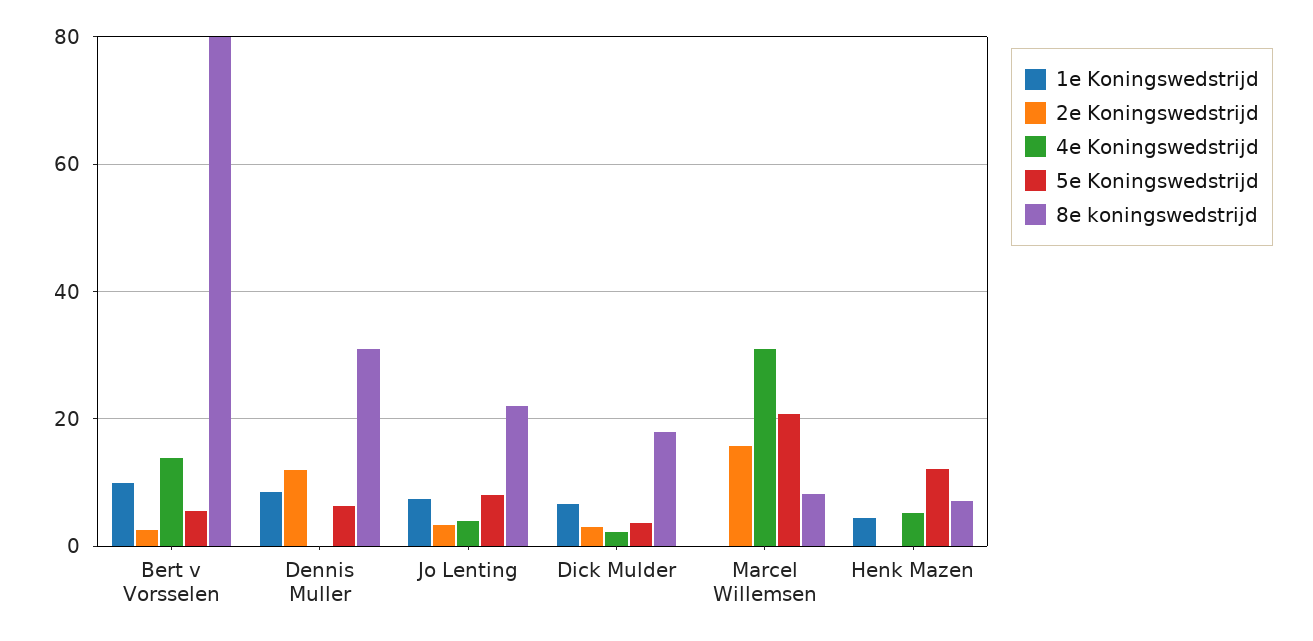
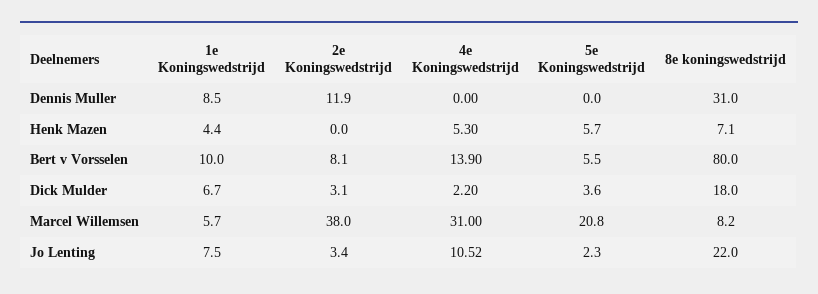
2e Koningswedstrijd, Bert v Vorsselen: 2 -> 8.1
5e Koningswedstrijd, Dennis Muller: 6 -> 0
4e Koningswedstrijd, Jo Lenting: 4 -> 10.52
5e Koningswedstrijd, Jo Lenting: 8 -> 2.3
1e Koningswedstrijd, Marcel Willemsen: 0 -> 5.7
2e Koningswedstrijd, Marcel Willemsen: 16 -> 38
5e Koningswedstrijd, Henk Mazen: 12 -> 5.7

